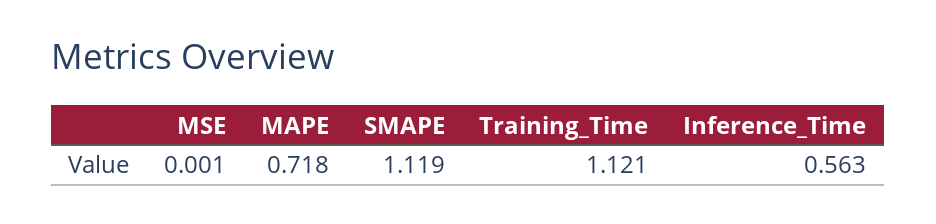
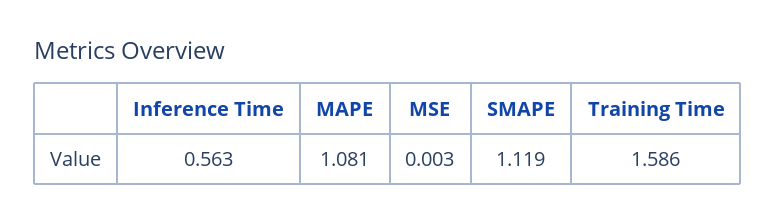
MSE: 0.001 -> 0.003
MAPE: 0.718 -> 1.081
Training_Time: 1.121 -> 1.586

